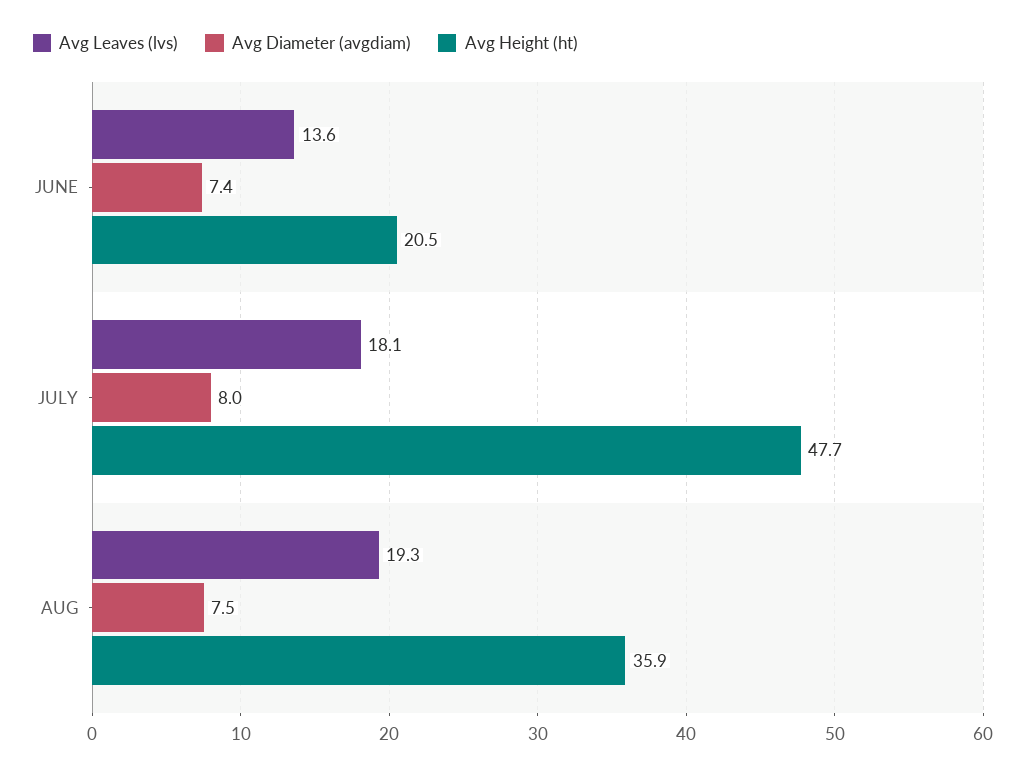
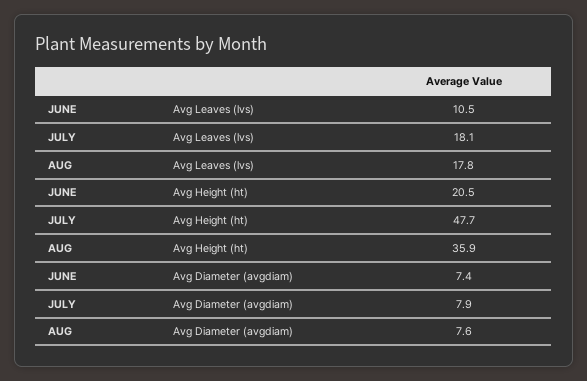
Avg Leaves (lvs), JUNE: 13.6 -> 10.5
Avg Diameter (avgdiam), JULY: 8 -> 7.9
Avg Leaves (lvs), AUG: 19.3 -> 17.8
Avg Diameter (avgdiam), AUG: 7.5 -> 7.6

